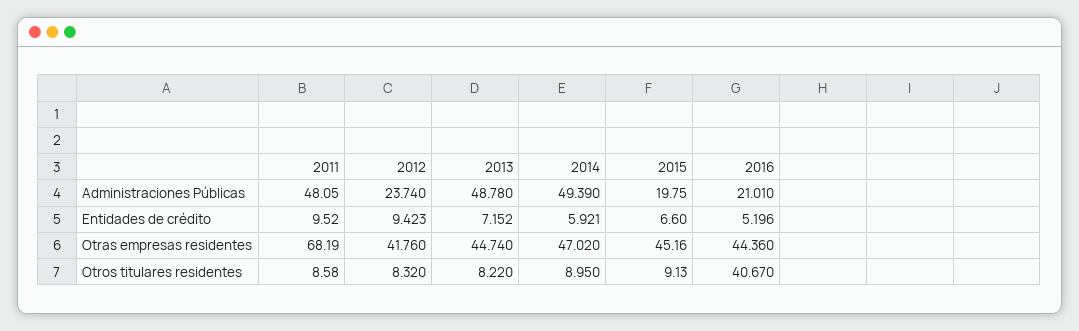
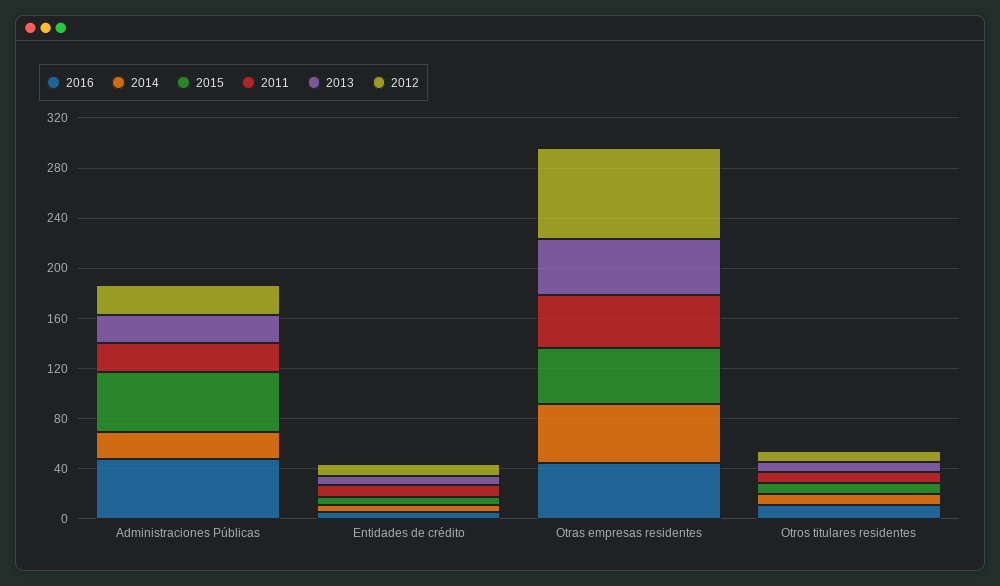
2011, Administraciones Públicas: 48.05 -> 20
2013, Administraciones Públicas: 48.78 -> 20
2014, Administraciones Públicas: 49.39 -> 20
2015, Administraciones Públicas: 19.75 -> 50
2016, Administraciones Públicas: 21.01 -> 50
2011, Otras empresas residentes: 68.19 -> 40
2012, Otras empresas residentes: 41.76 -> 70
2016, Otros titulares residentes: 40.67 -> 10

